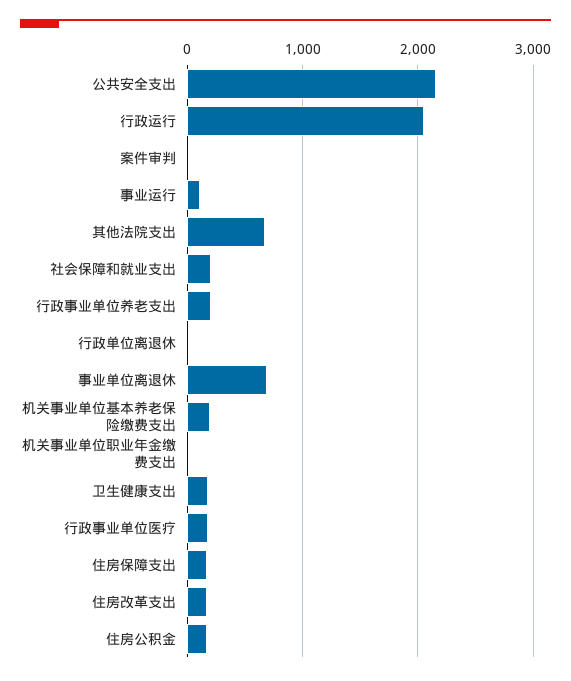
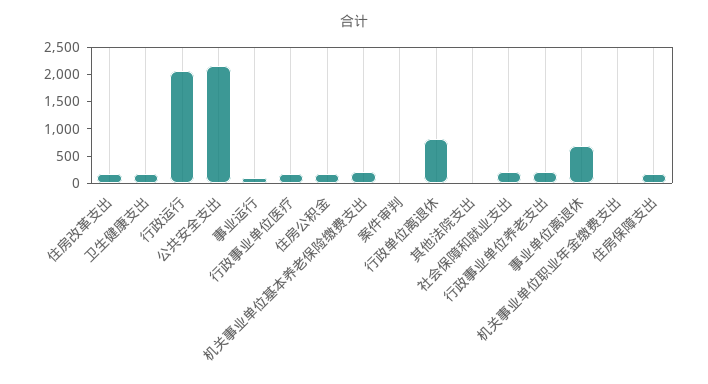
其他法院支出: 700 -> 0
行政单位离退休: 0 -> 750

